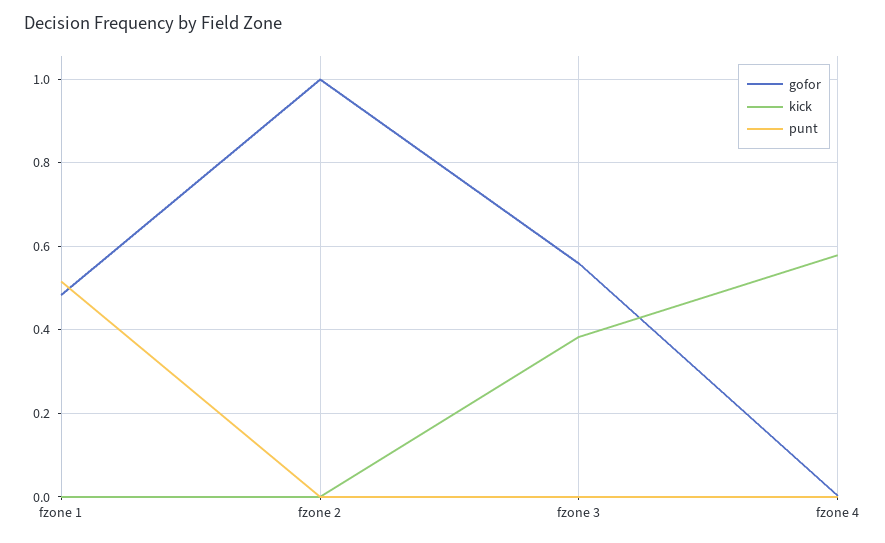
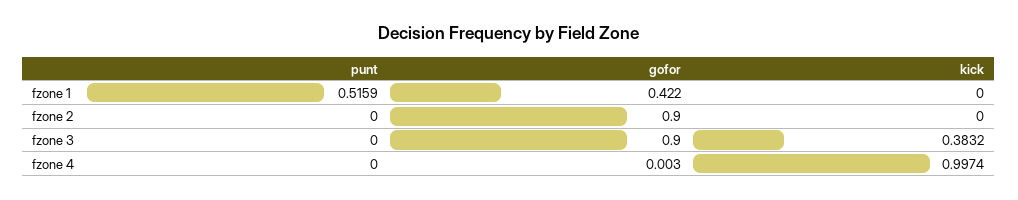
gofor, fzone 1: 0.48 -> 0.422
gofor, fzone 2: 1 -> 0.9
gofor, fzone 3: 0.56 -> 0.9
kick, fzone 4: 0.58 -> 0.9974

